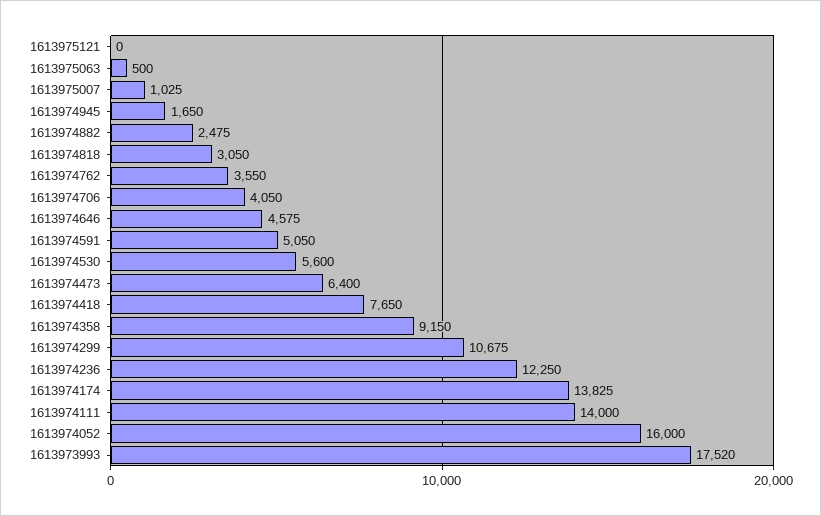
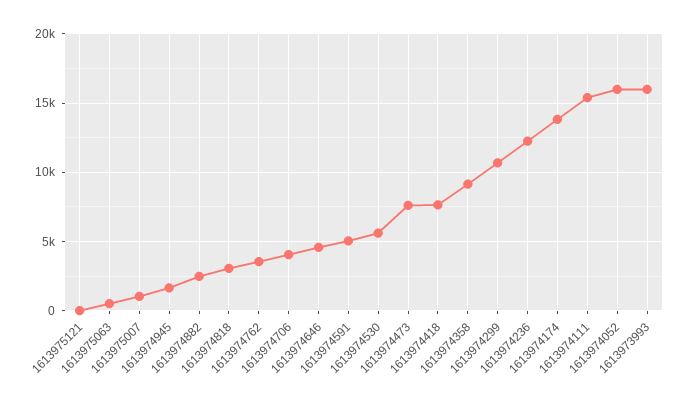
1613974473: 6400 -> 7500
1613974111: 14000 -> 15500
1613973993: 17520 -> 16000

